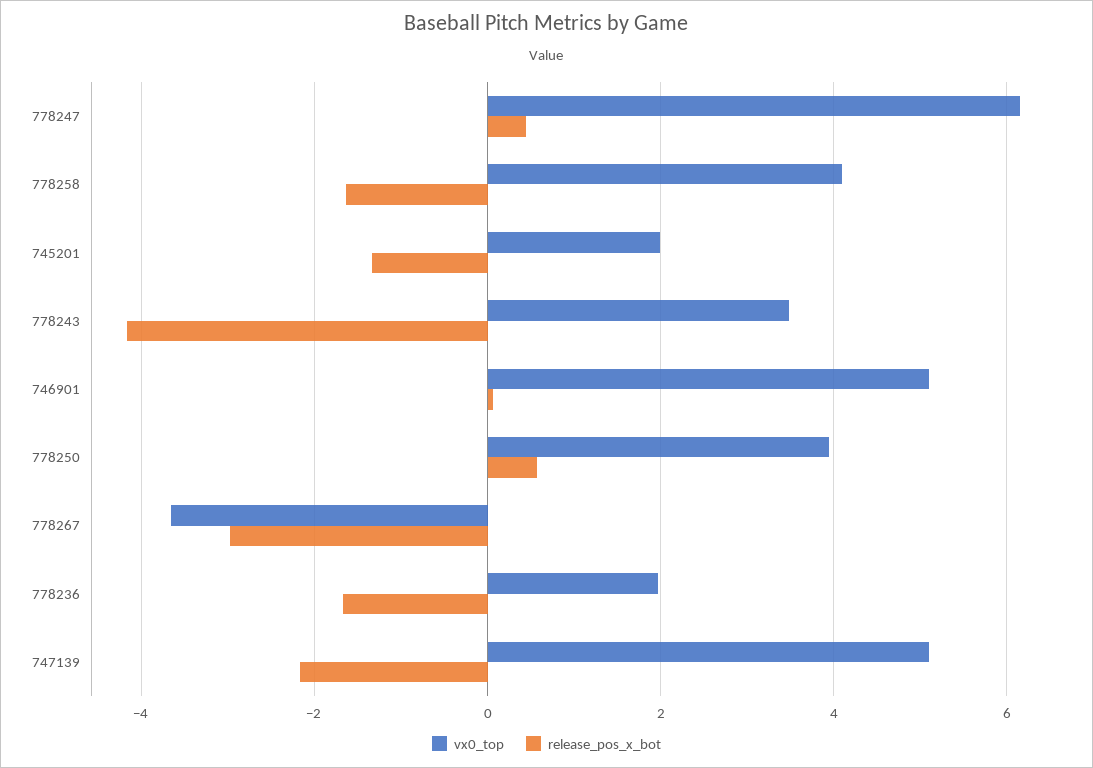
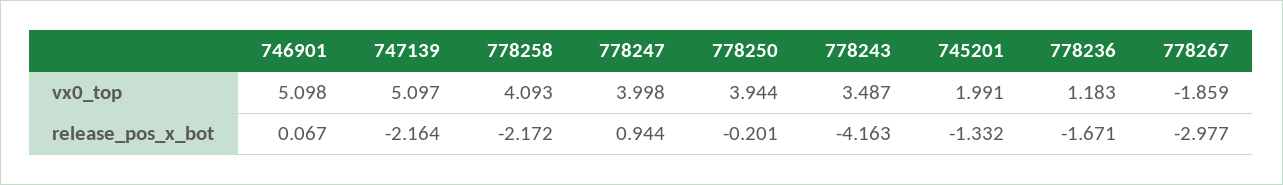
vx0_top, 778247: 6.2 -> 3.998
release_pos_x_bot, 778247: 0.4 -> 0.944
release_pos_x_bot, 778258: -1.6 -> -2.172
release_pos_x_bot, 778250: 0.6 -> -0.201
vx0_top, 778267: -3.6 -> -1.859
vx0_top, 778236: 2 -> 1.183

